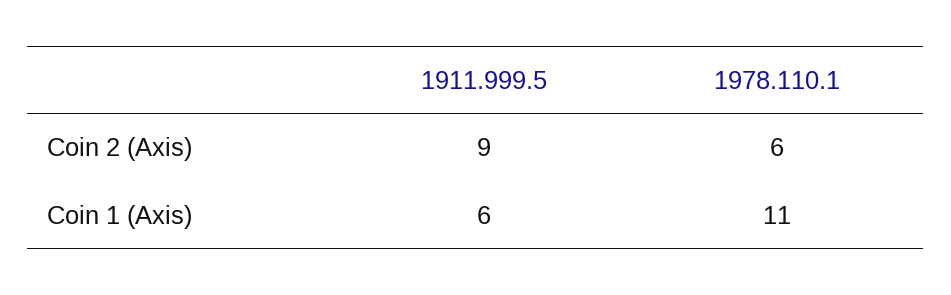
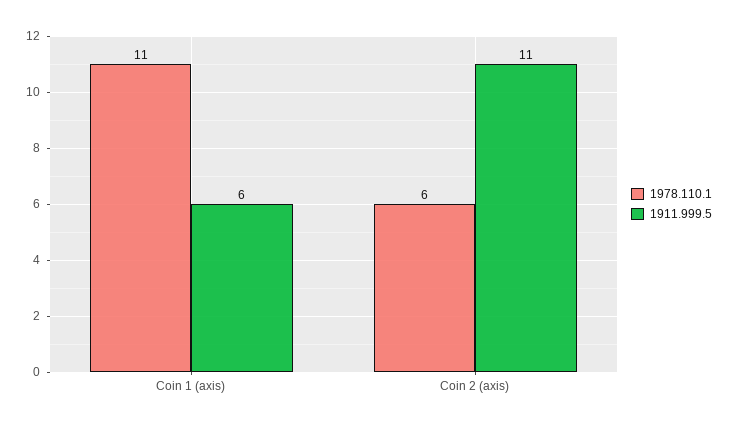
1911.999.5, Coin 2 (Axis): 9 -> 11

